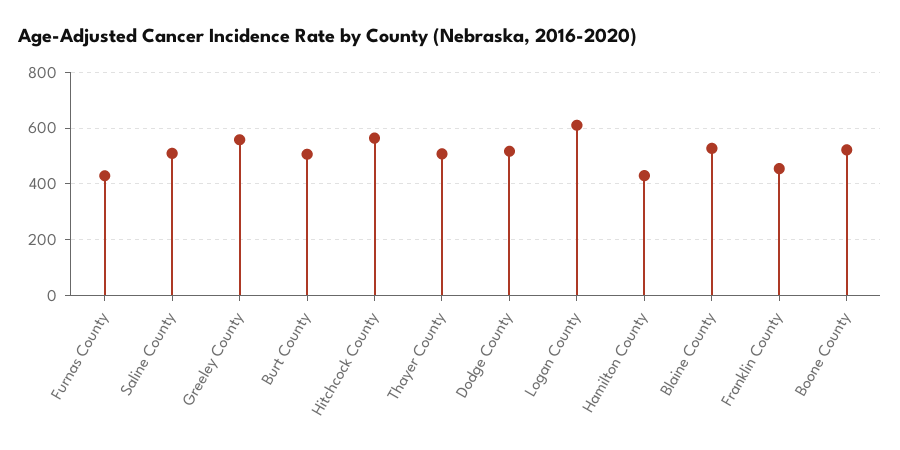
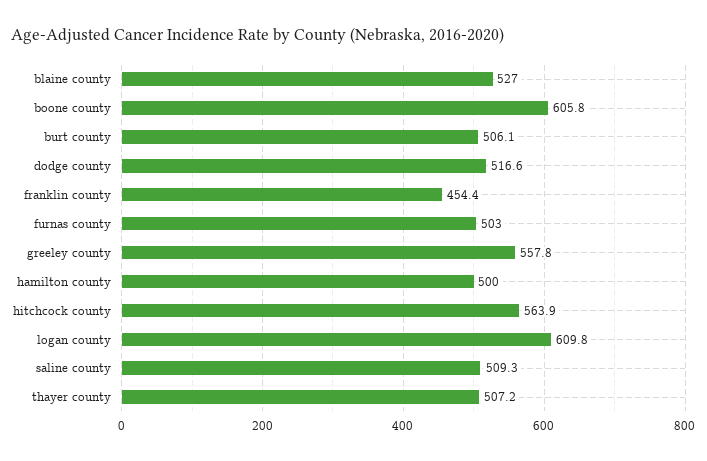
Furnas County: 425 -> 503
Hamilton County: 425 -> 500
Boone County: 525 -> 605.8

